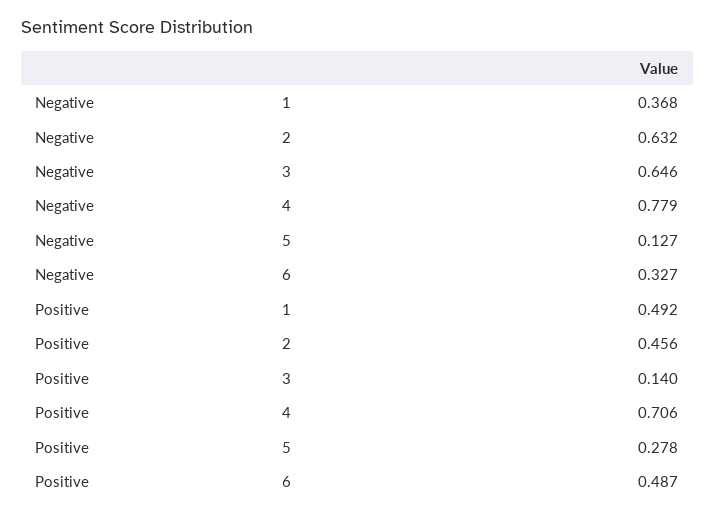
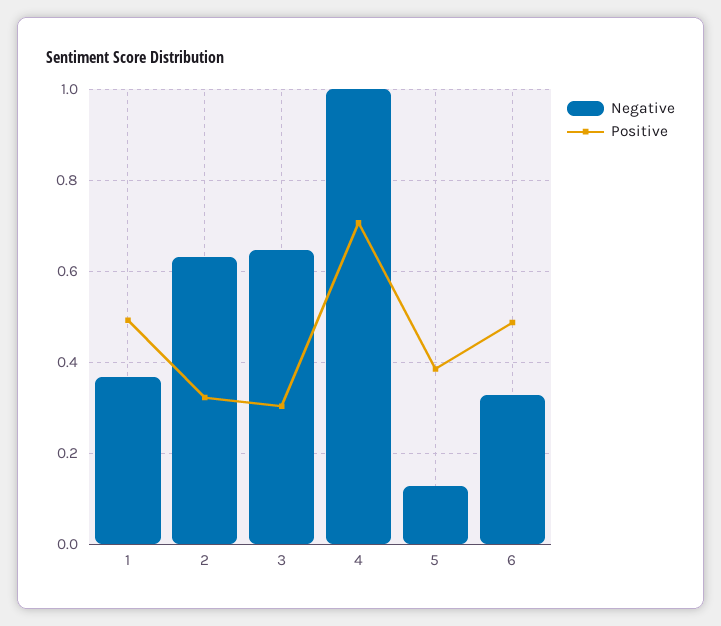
Negative, 4: 0.779 -> 1
Positive, 2: 0.456 -> 0.32
Positive, 3: 0.14 -> 0.3
Positive, 5: 0.278 -> 0.38

